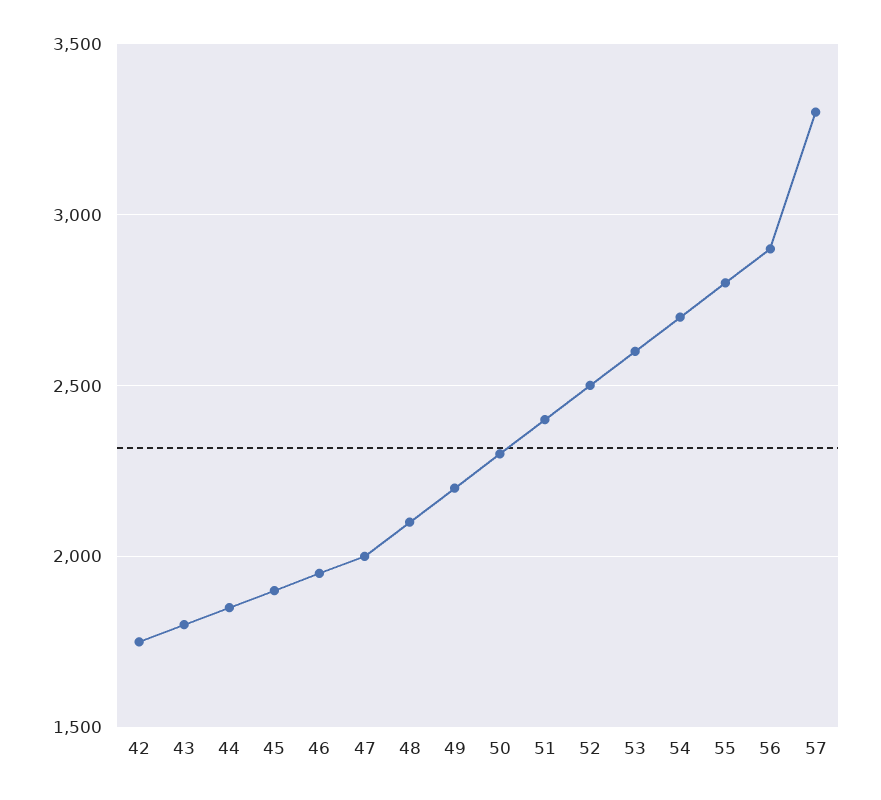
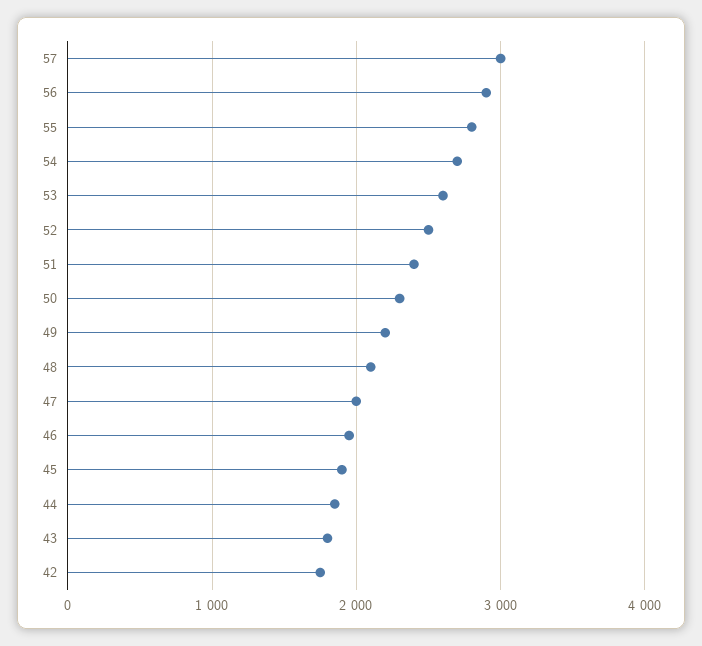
57: 3300 -> 3000

